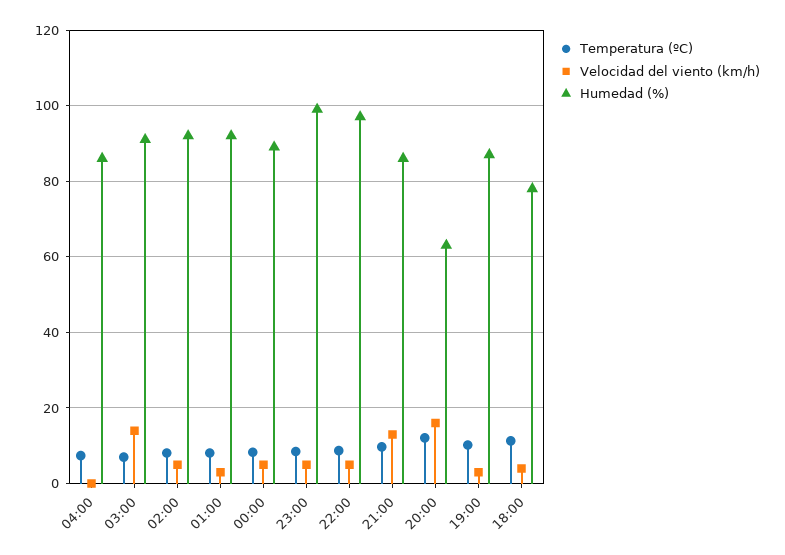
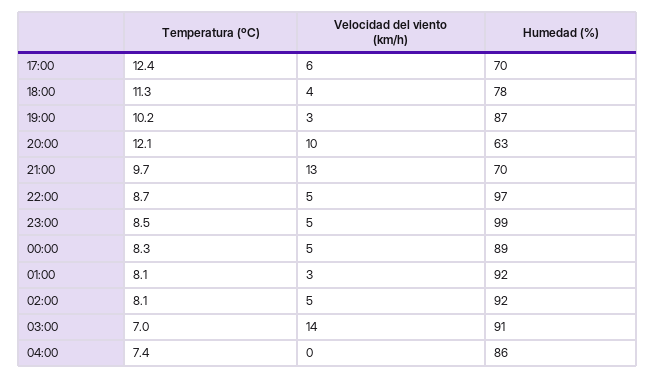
Humedad (%), 21:00: 86 -> 70
Velocidad del viento (km/h), 20:00: 16 -> 10
Temperatura (ºC), 17:00: none -> 12.4
Velocidad del viento (km/h), 17:00: none -> 6
Humedad (%), 17:00: none -> 70

